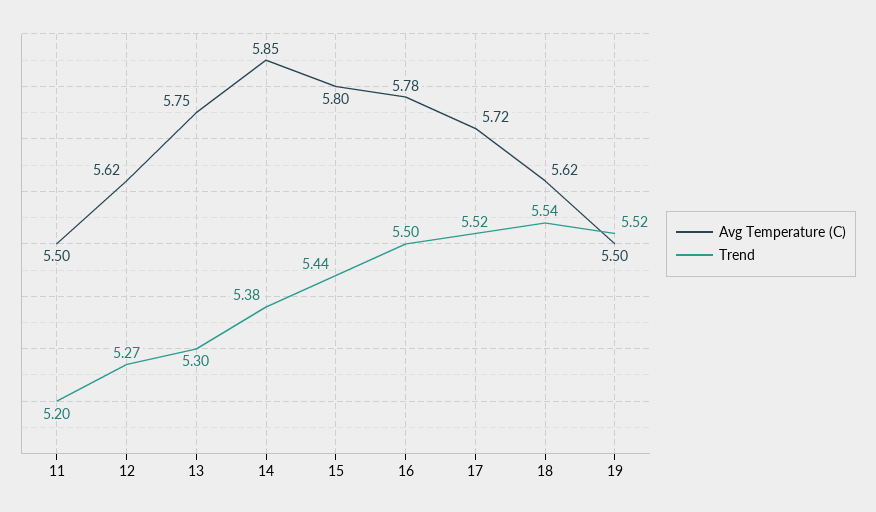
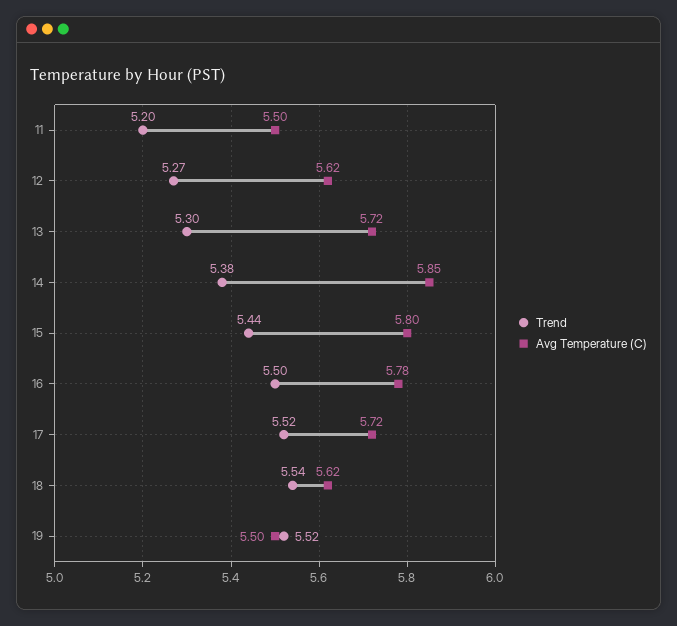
Avg Temperature (C), 13: 5.75 -> 5.72

